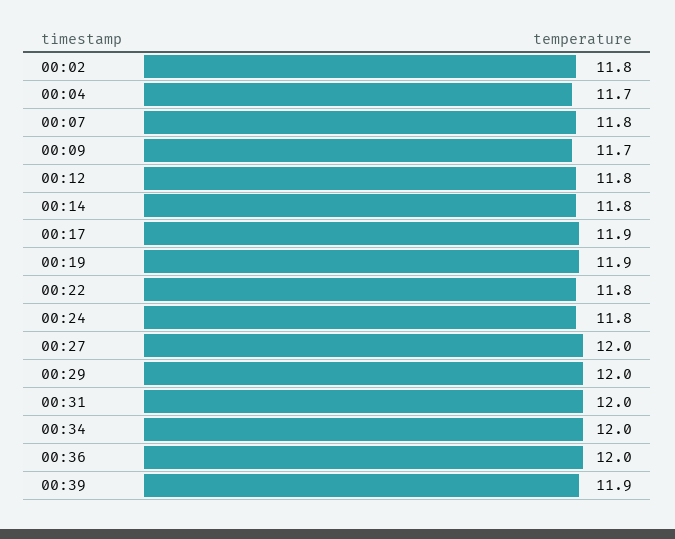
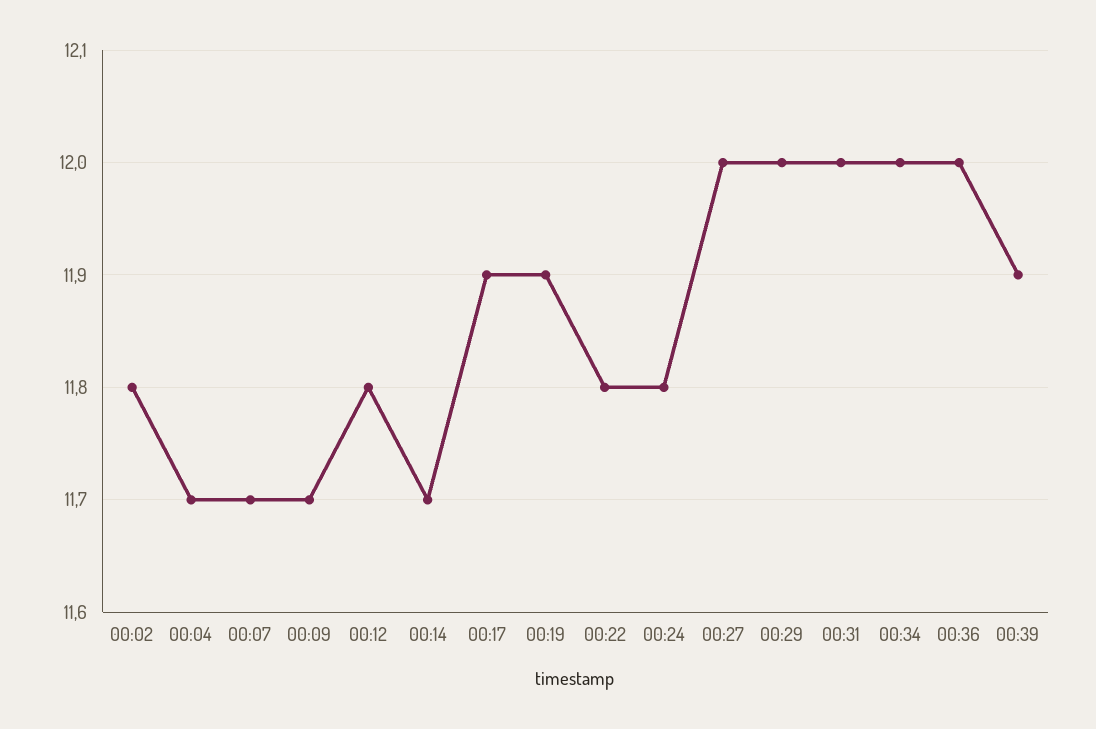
00:07: 11.8 -> 11.7
00:14: 11.8 -> 11.7

